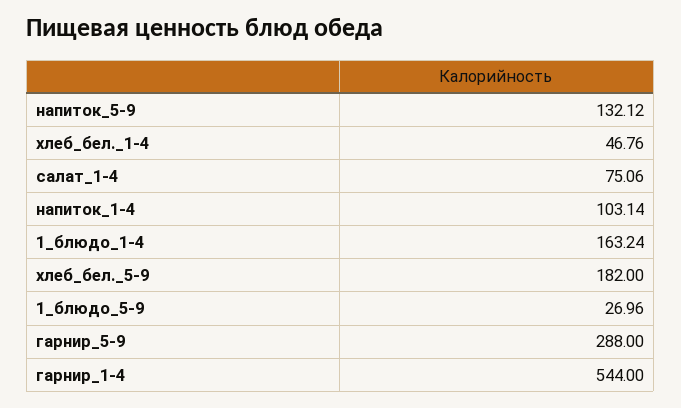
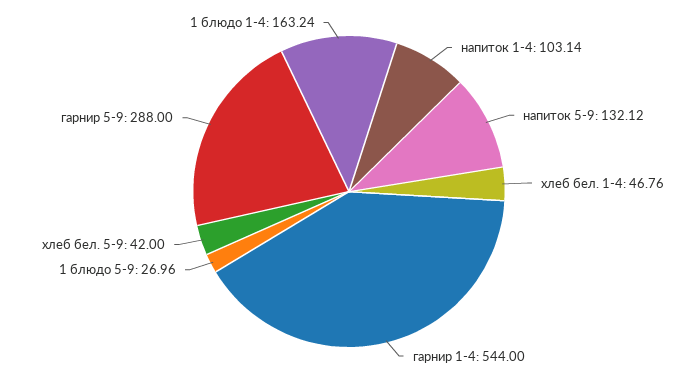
салат_1-4: 75.06 -> none
хлеб_бел._5-9: 182 -> 42

